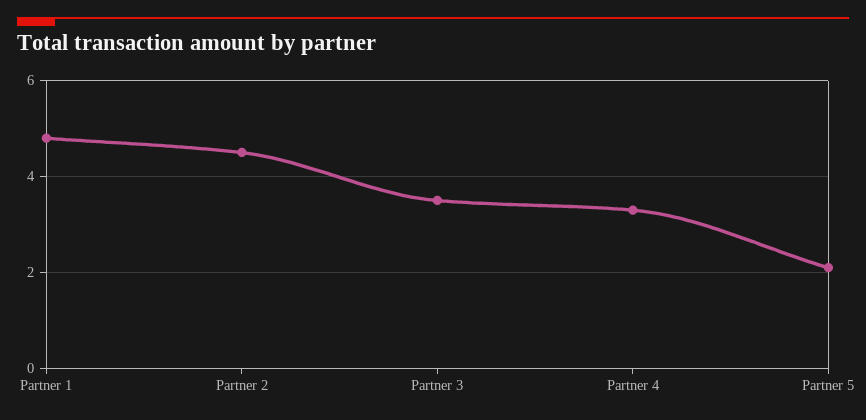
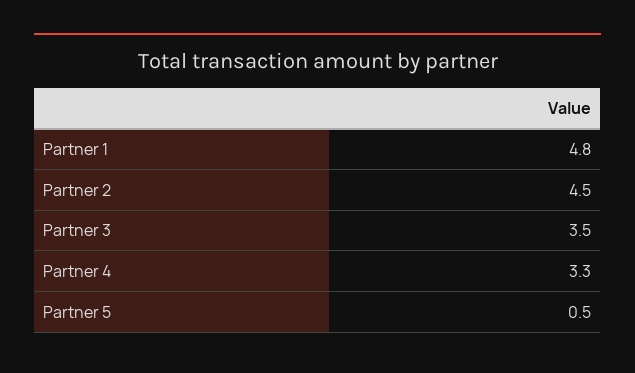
Partner 5: 2 -> 0.5

